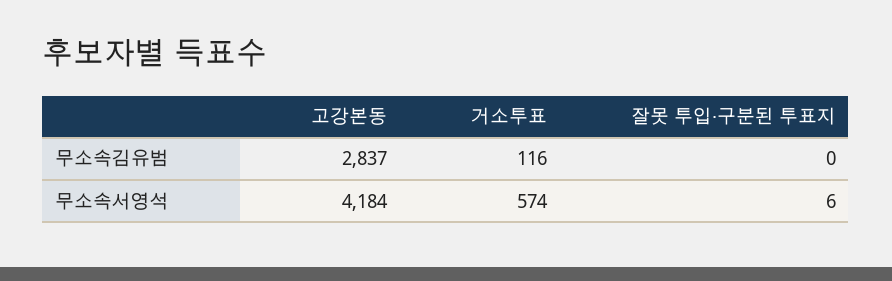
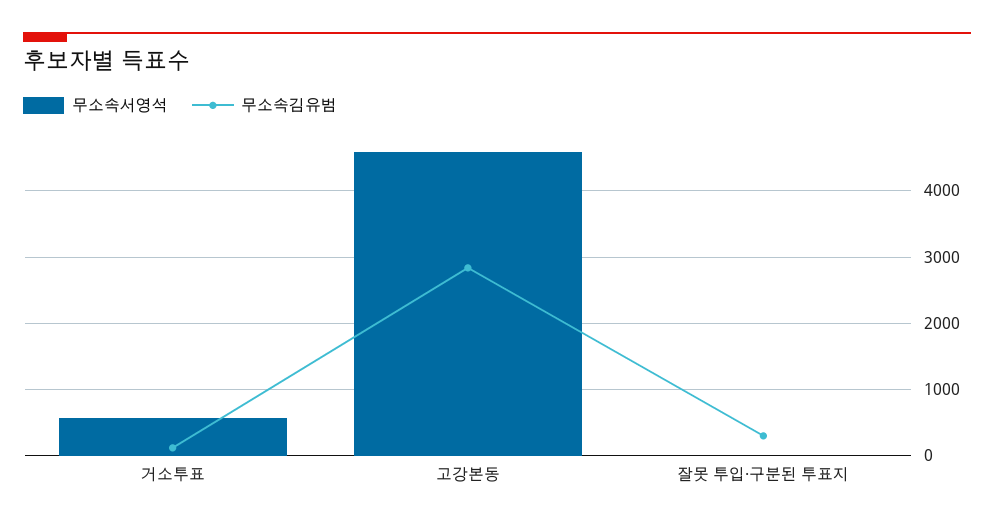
무소속김유범, 잘못 투입·구분된 투표지: 0 -> 300
무소속서영석, 고강본동: 4184 -> 4600

